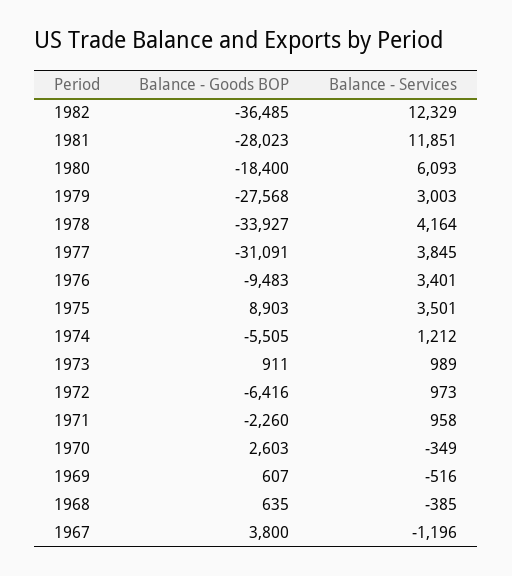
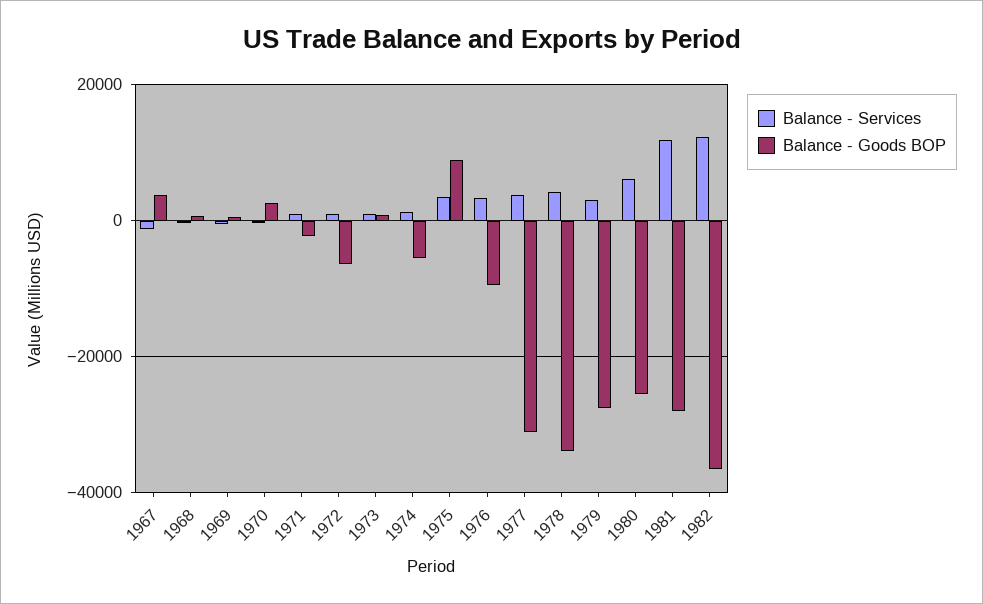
Balance - Goods BOP, 1980: -18400 -> -26000

